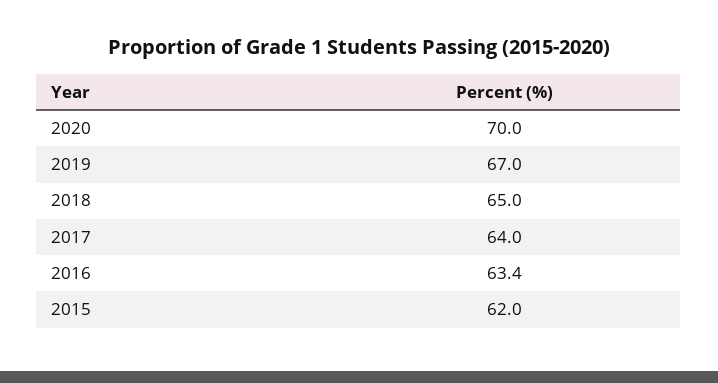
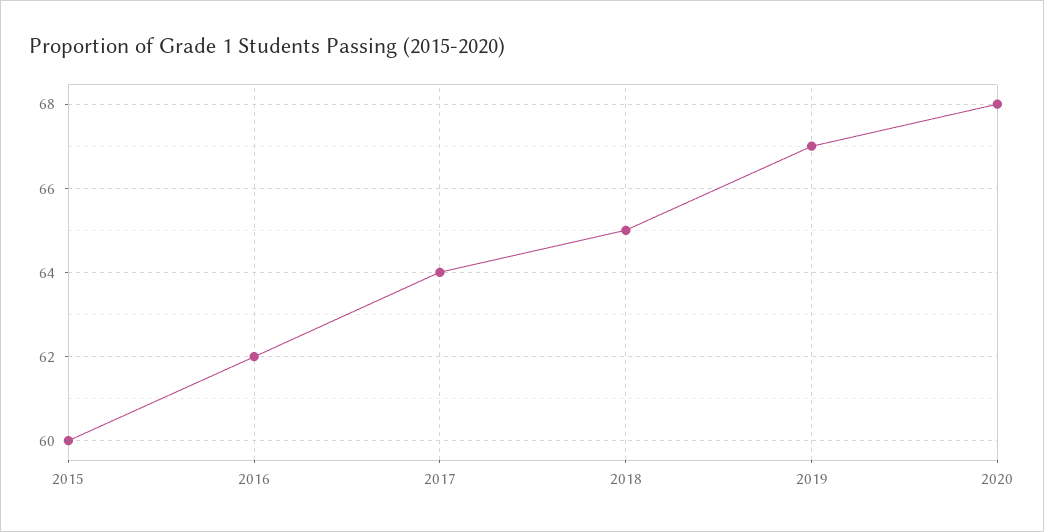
2020: 70 -> 68
2016: 63.4 -> 62
2015: 62 -> 60

